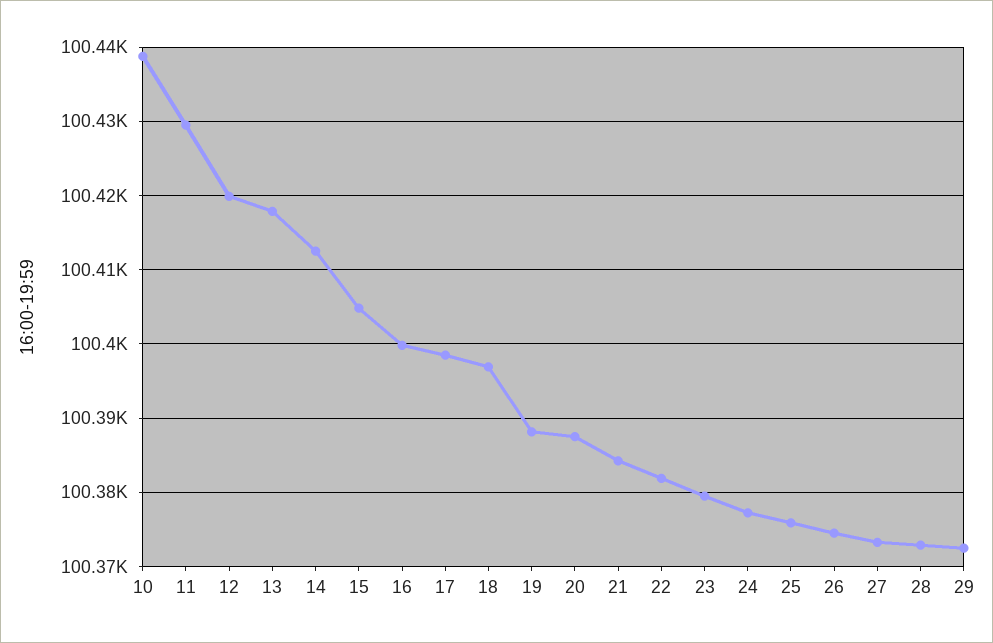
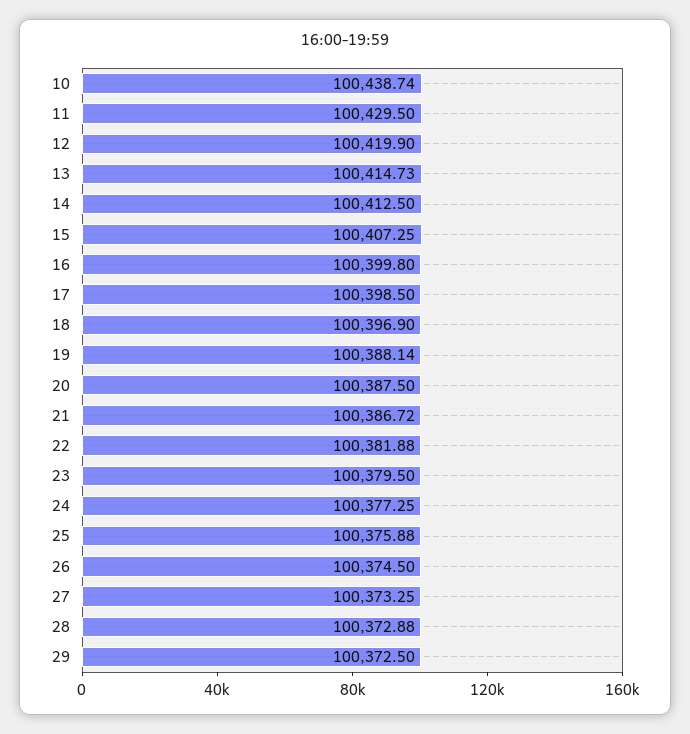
13: 100418 -> 100414.73
15: 100405 -> 100407.25
21: 100384 -> 100386.72

